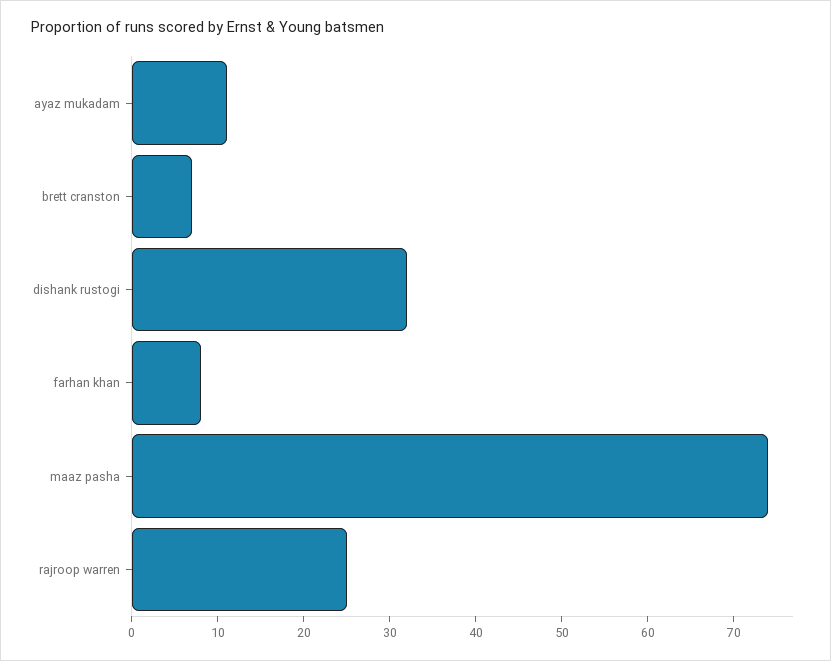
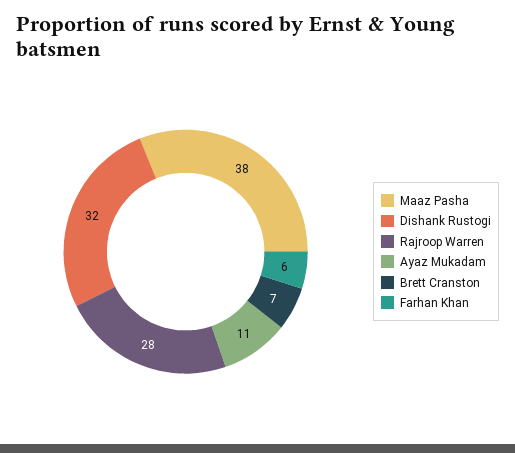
farhan khan: 8 -> 6
maaz pasha: 74 -> 38
rajroop warren: 25 -> 28

